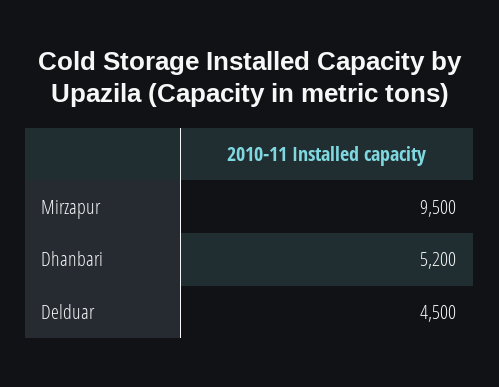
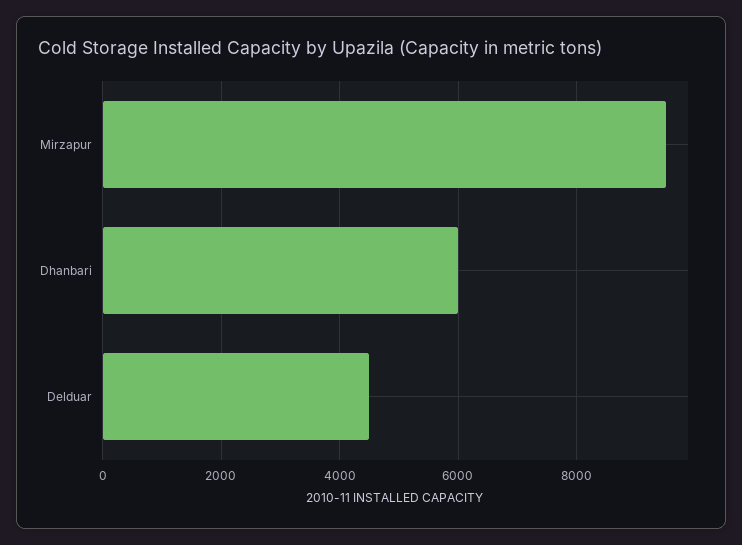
Dhanbari: 5200 -> 6000

